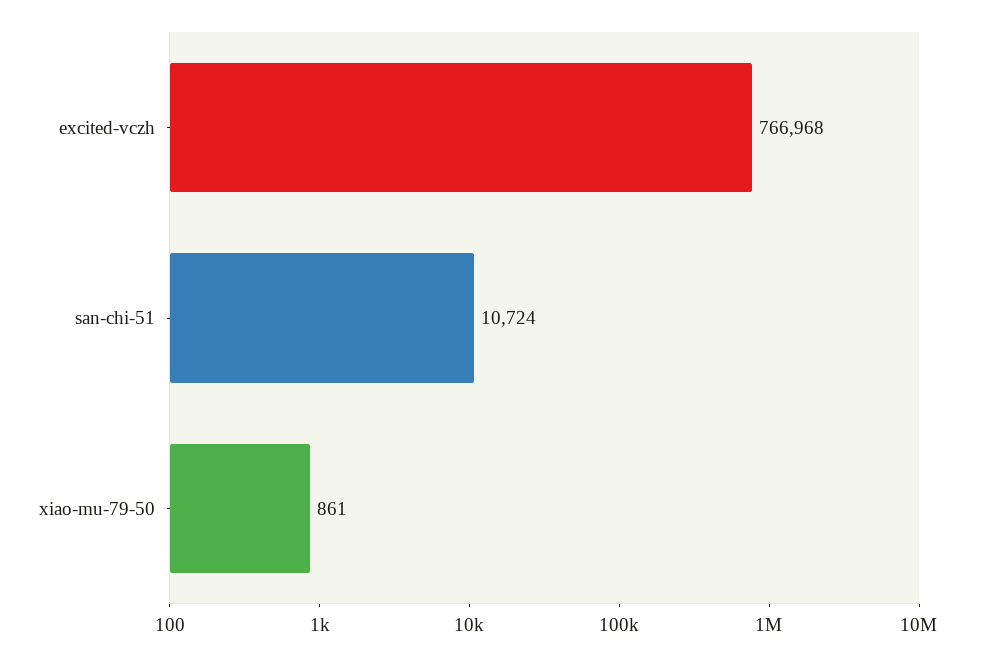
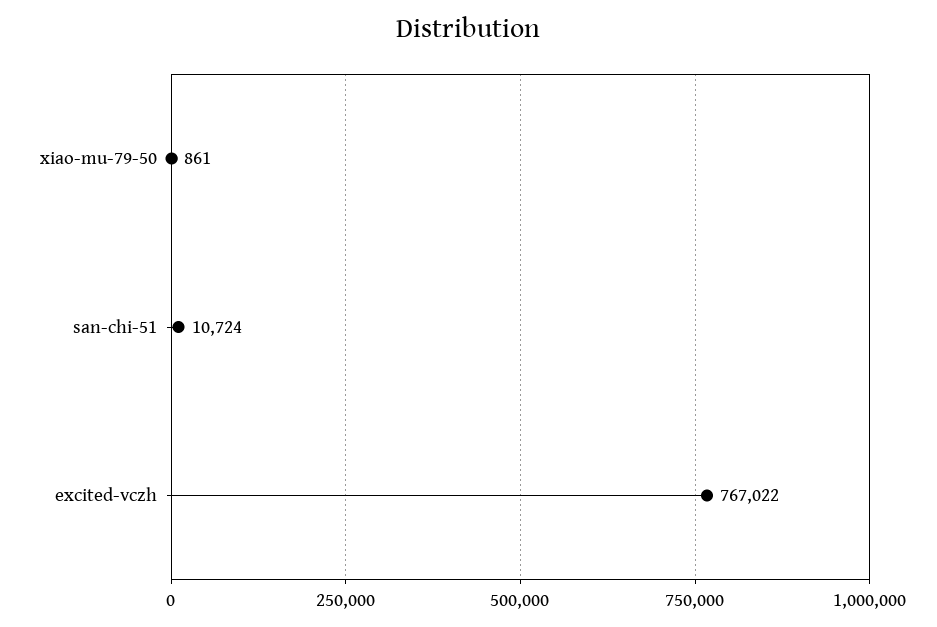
excited-vczh: 766968 -> 767022

